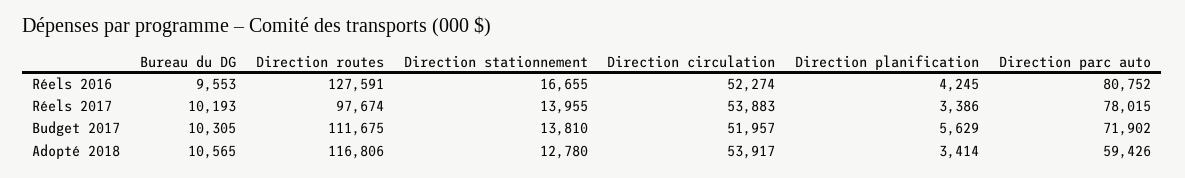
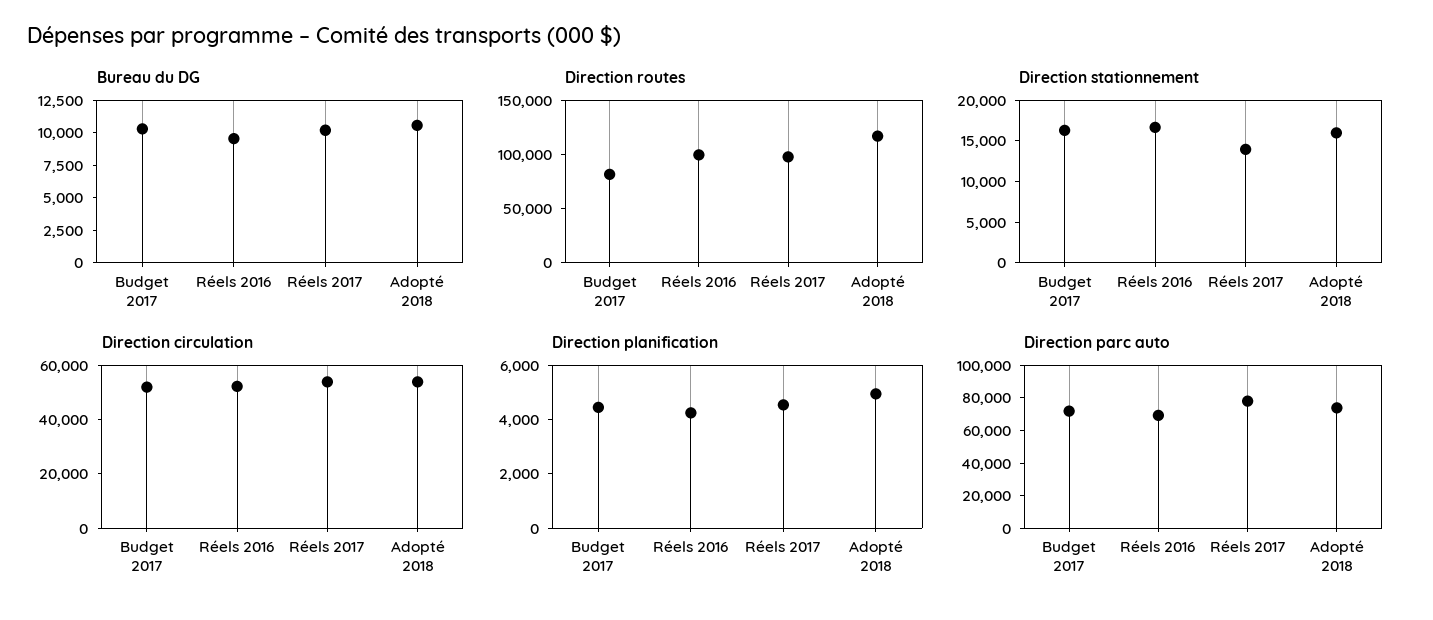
Direction routes, Réels 2016: 127591 -> 100000
Direction parc auto, Réels 2016: 80752 -> 70000
Direction planification, Réels 2017: 3386 -> 4500
Direction routes, Budget 2017: 111675 -> 80000
Direction stationnement, Budget 2017: 13810 -> 16000
Direction planification, Budget 2017: 5629 -> 4500
Direction stationnement, Adopté 2018: 12780 -> 16000
Direction planification, Adopté 2018: 3414 -> 5000
Direction parc auto, Adopté 2018: 59426 -> 75000

